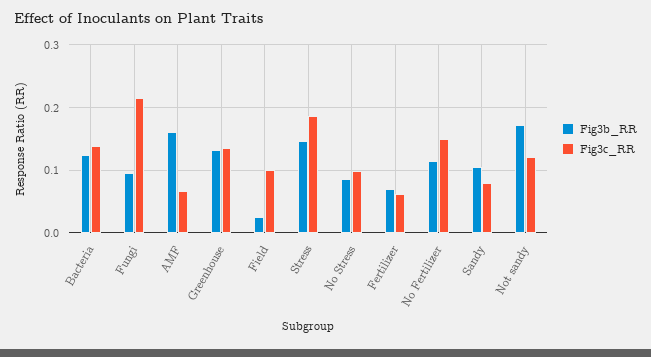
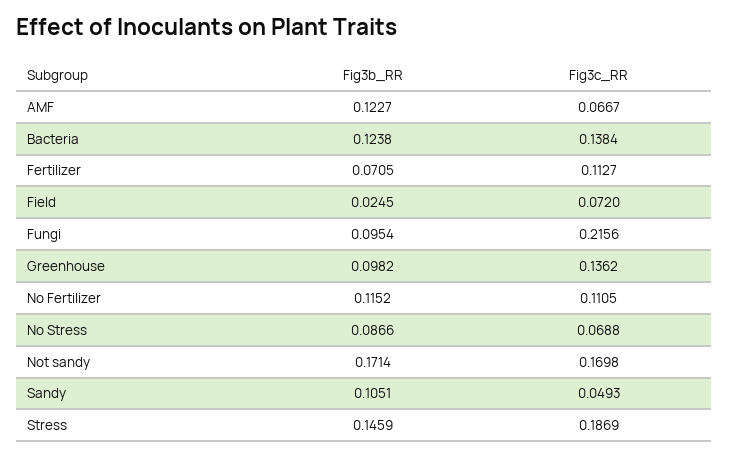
Fig3b_RR, AMF: 0.16 -> 0.1227
Fig3b_RR, Greenhouse: 0.13 -> 0.0982
Fig3c_RR, Field: 0.1 -> 0.072
Fig3c_RR, No Stress: 0.1 -> 0.0688
Fig3c_RR, Fertilizer: 0.06 -> 0.1127
Fig3c_RR, No Fertilizer: 0.15 -> 0.1105
Fig3c_RR, Sandy: 0.08 -> 0.0493
Fig3c_RR, Not sandy: 0.12 -> 0.1698

